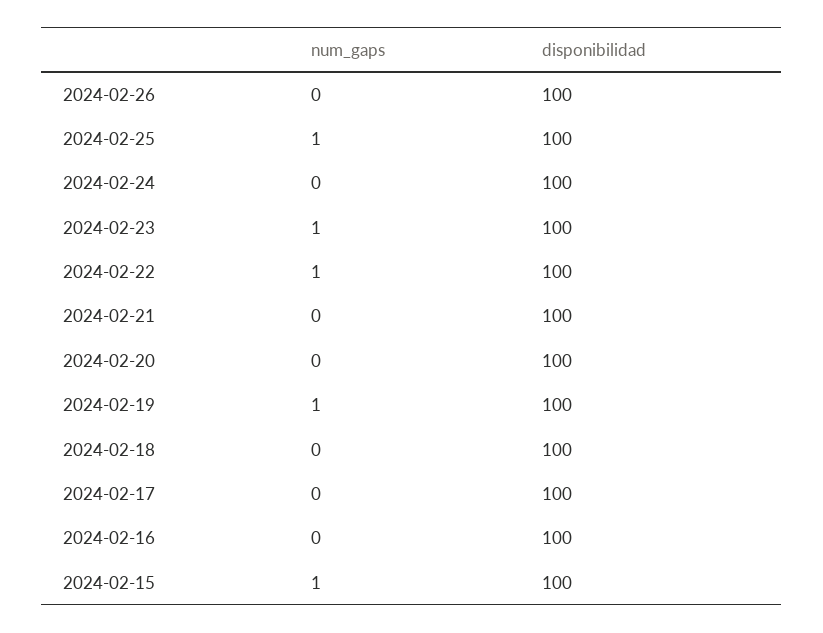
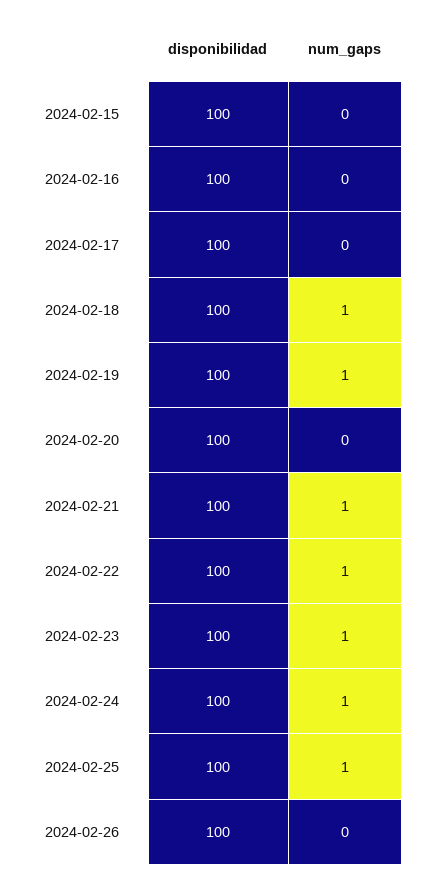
num_gaps, 2024-02-24: 0 -> 1
num_gaps, 2024-02-21: 0 -> 1
num_gaps, 2024-02-18: 0 -> 1
num_gaps, 2024-02-15: 1 -> 0

